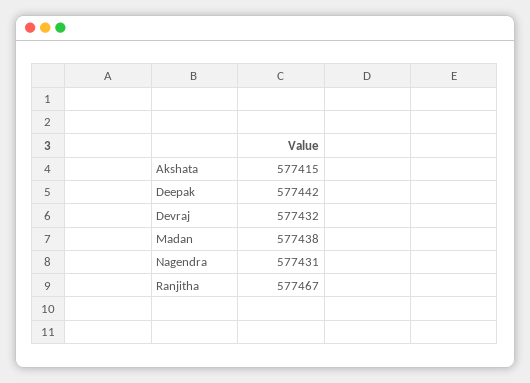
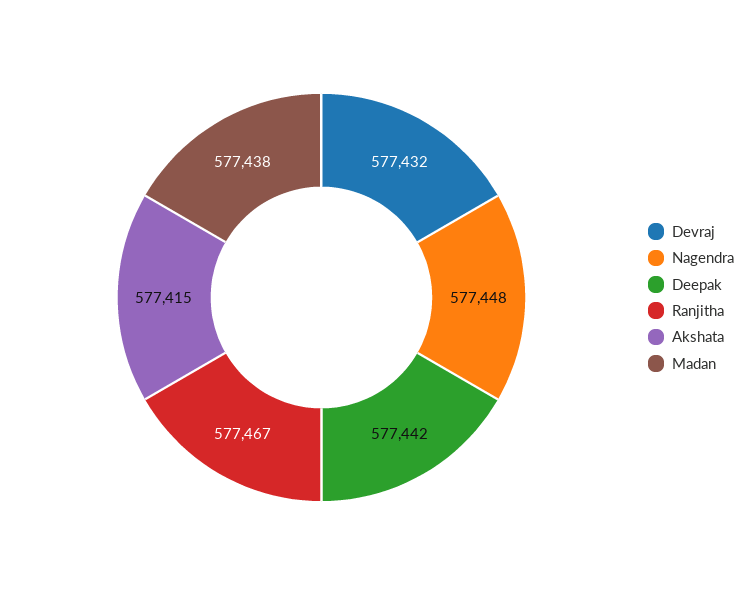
Nagendra: 577431 -> 577448

